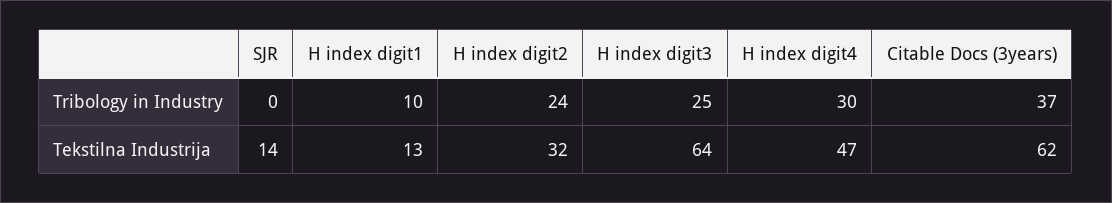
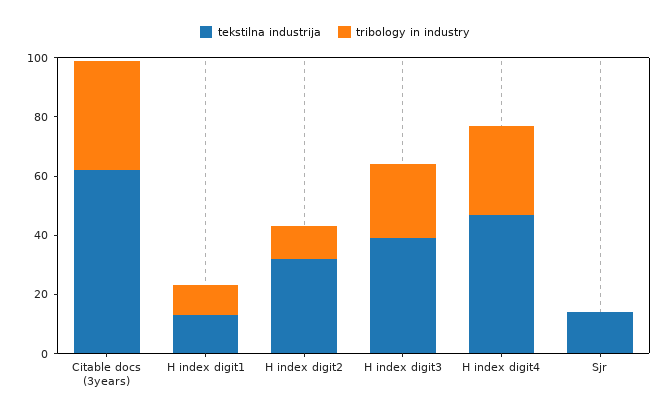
Tribology in Industry, H index digit2: 24 -> 10
Tekstilna Industrija, H index digit3: 64 -> 40

